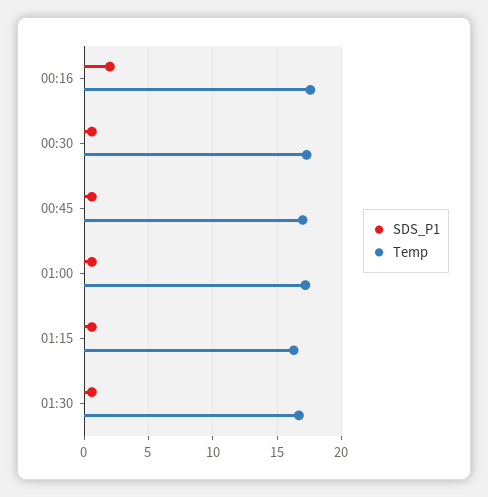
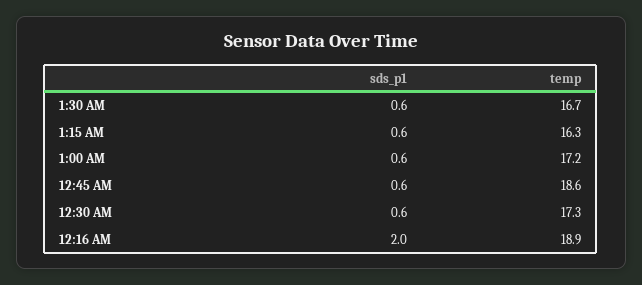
Temp, 00:16: 17.5 -> 18.9
Temp, 00:45: 17 -> 18.6

